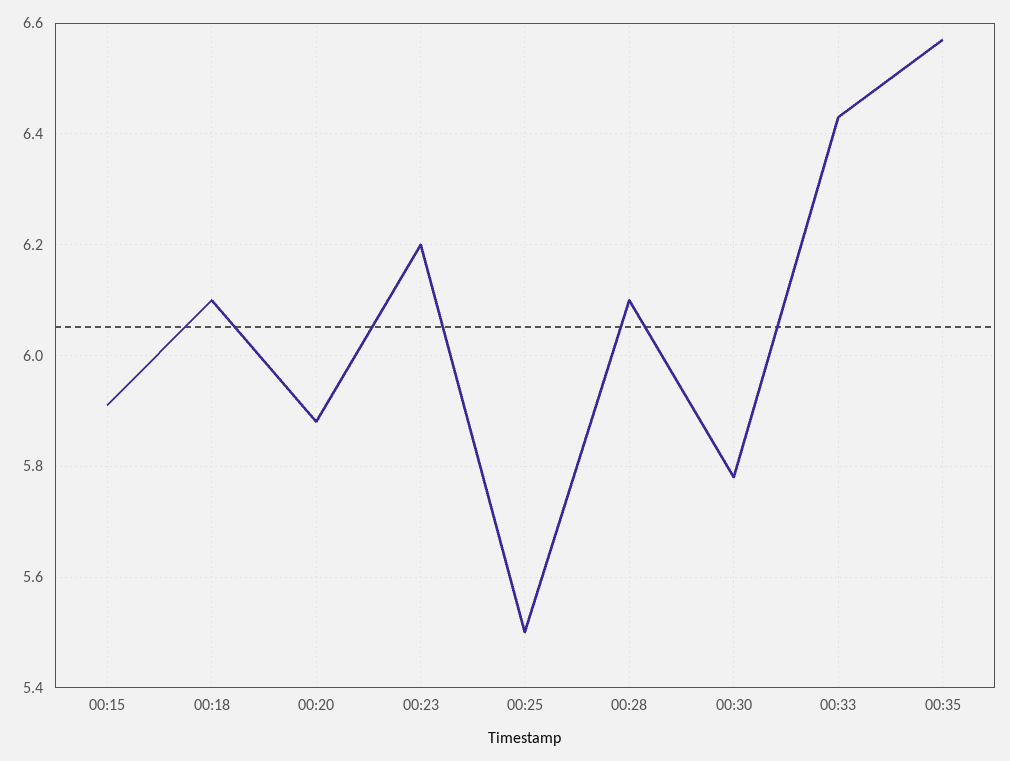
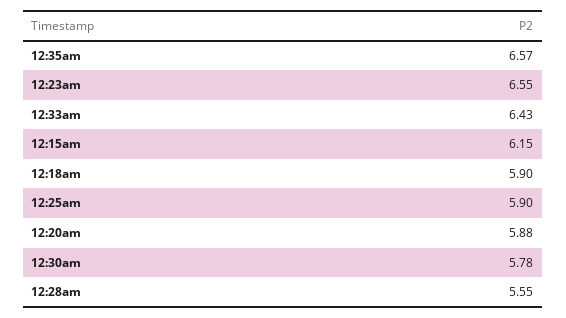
00:15: 5.9 -> 6.15
00:18: 6.1 -> 5.9
00:23: 6.2 -> 6.55
00:25: 5.5 -> 5.9
00:28: 6.1 -> 5.55

